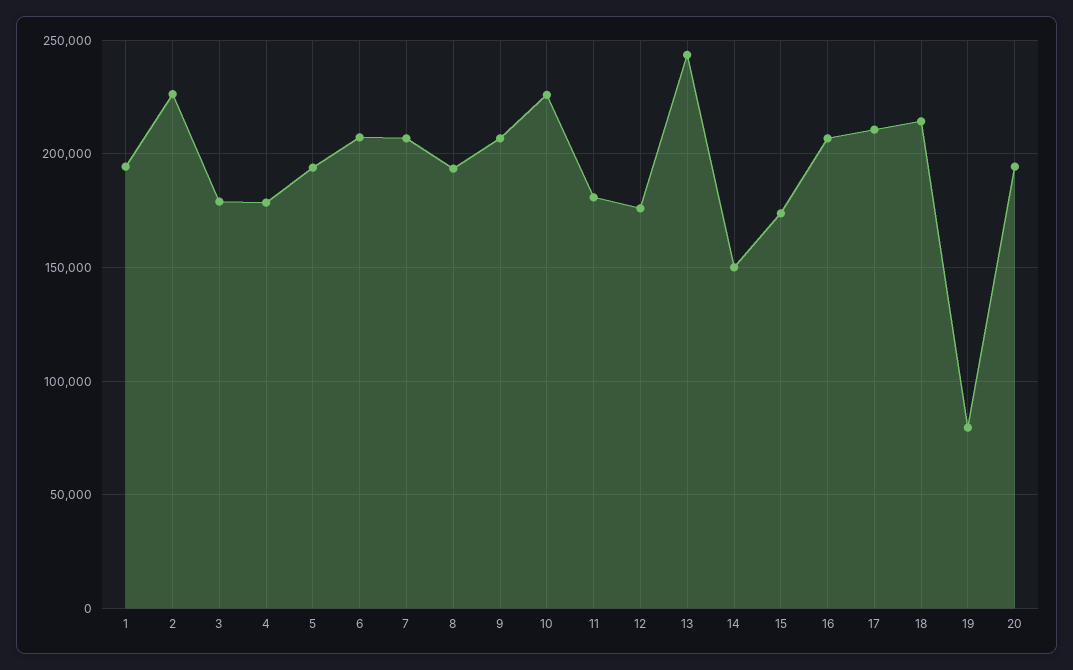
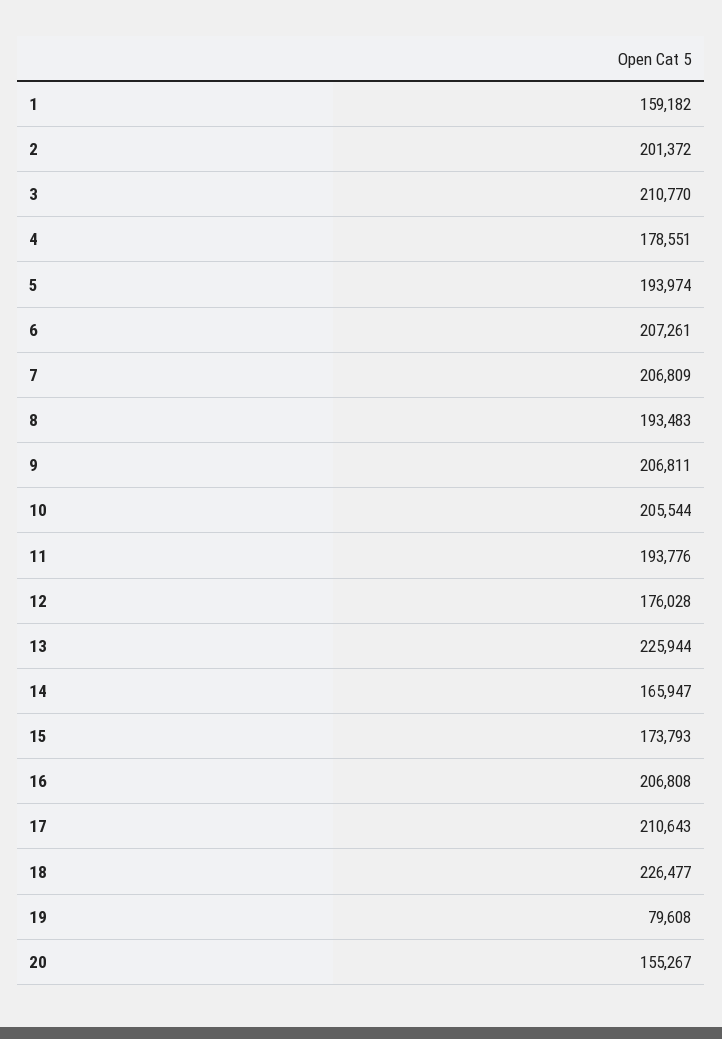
1: 195000 -> 159182
2: 225000 -> 201372
3: 180000 -> 210770
10: 225000 -> 205544
11: 180000 -> 193776
13: 245000 -> 225944
14: 150000 -> 165947
18: 215000 -> 226477
20: 195000 -> 155267

